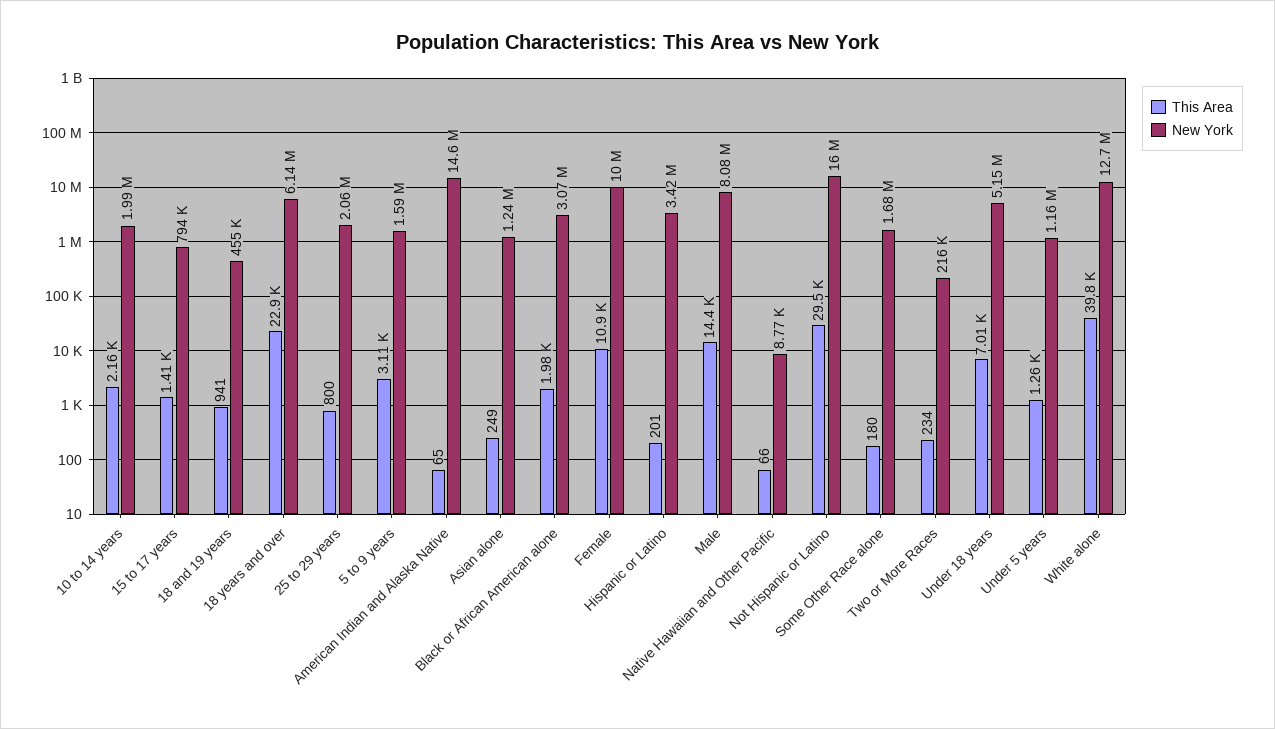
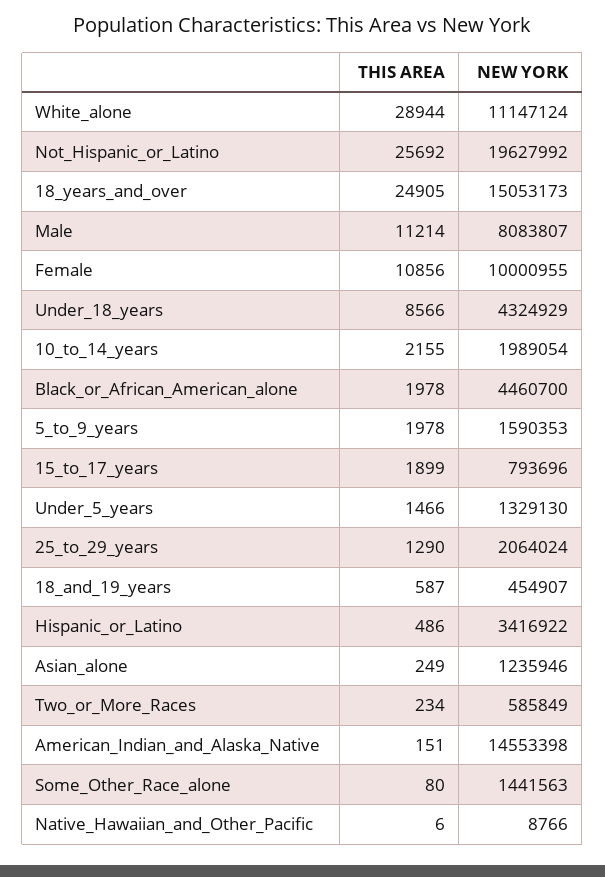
This Area, 15 to 17 years: 1410 -> 1899
This Area, 18 and 19 years: 941 -> 587
This Area, 18 years and over: 22900 -> 24905
New York, 18 years and over: 6140000 -> 15053173
This Area, 25 to 29 years: 800 -> 1290
This Area, 5 to 9 years: 3110 -> 1978
This Area, American Indian and Alaska Native: 65 -> 151
New York, Black or African American alone: 3070000 -> 4460700
This Area, Hispanic or Latino: 201 -> 486
This Area, Male: 14400 -> 11214
This Area, Native Hawaiian and Other Pacific: 66 -> 6
This Area, Not Hispanic or Latino: 29500 -> 25692
New York, Not Hispanic or Latino: 16000000 -> 19627992
This Area, Some Other Race alone: 180 -> 80
New York, Some Other Race alone: 1680000 -> 1441563
New York, Two or More Races: 216000 -> 585849
This Area, Under 18 years: 7010 -> 8566
New York, Under 18 years: 5150000 -> 4324929
This Area, Under 5 years: 1260 -> 1466
New York, Under 5 years: 1160000 -> 1329130
This Area, White alone: 39800 -> 28944
New York, White alone: 12700000 -> 11147124

